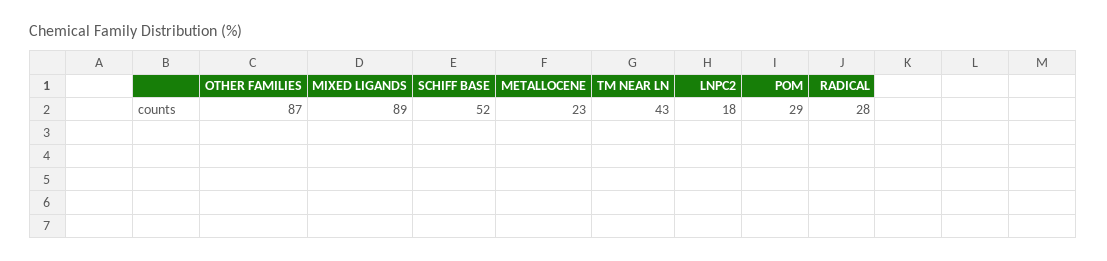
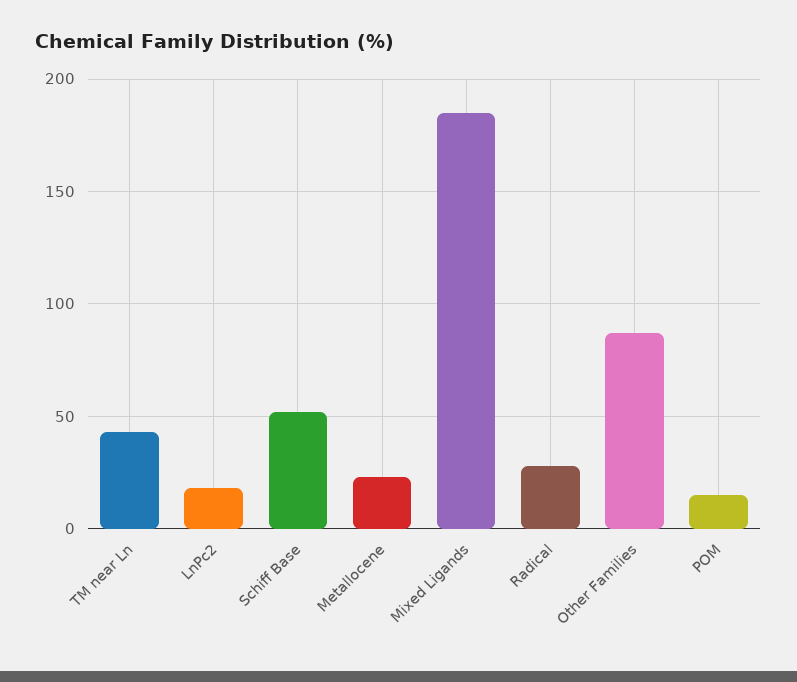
MIXED LIGANDS: 89 -> 185
POM: 29 -> 15

